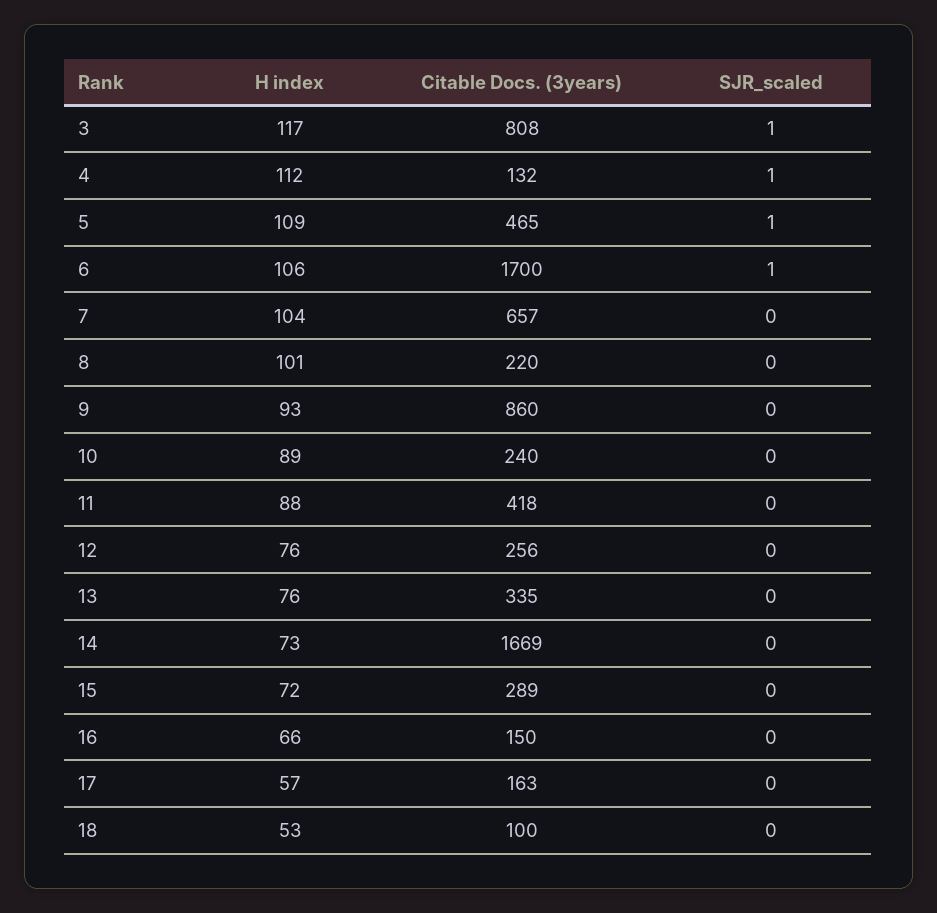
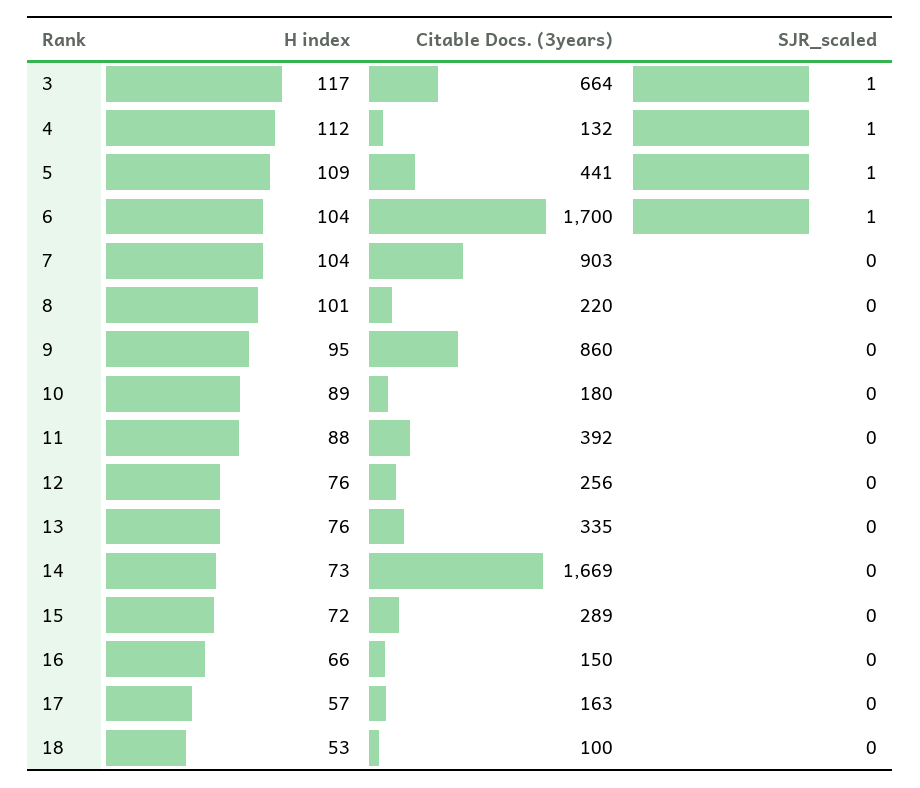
Citable Docs. (3years), 3: 808 -> 664
Citable Docs. (3years), 5: 465 -> 441
H index, 6: 106 -> 104
Citable Docs. (3years), 7: 657 -> 903
H index, 9: 93 -> 95
Citable Docs. (3years), 10: 240 -> 180
Citable Docs. (3years), 11: 418 -> 392

